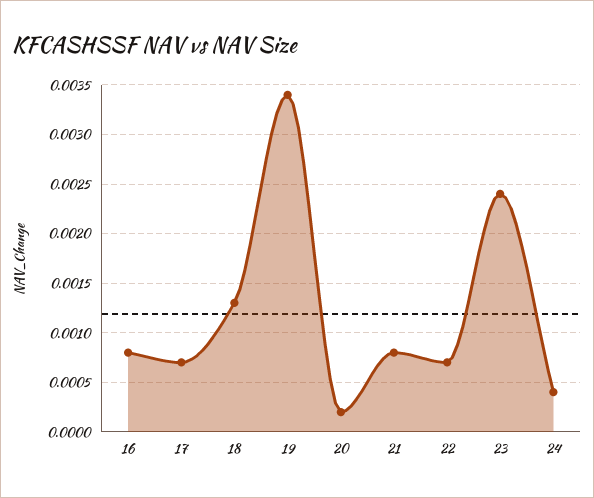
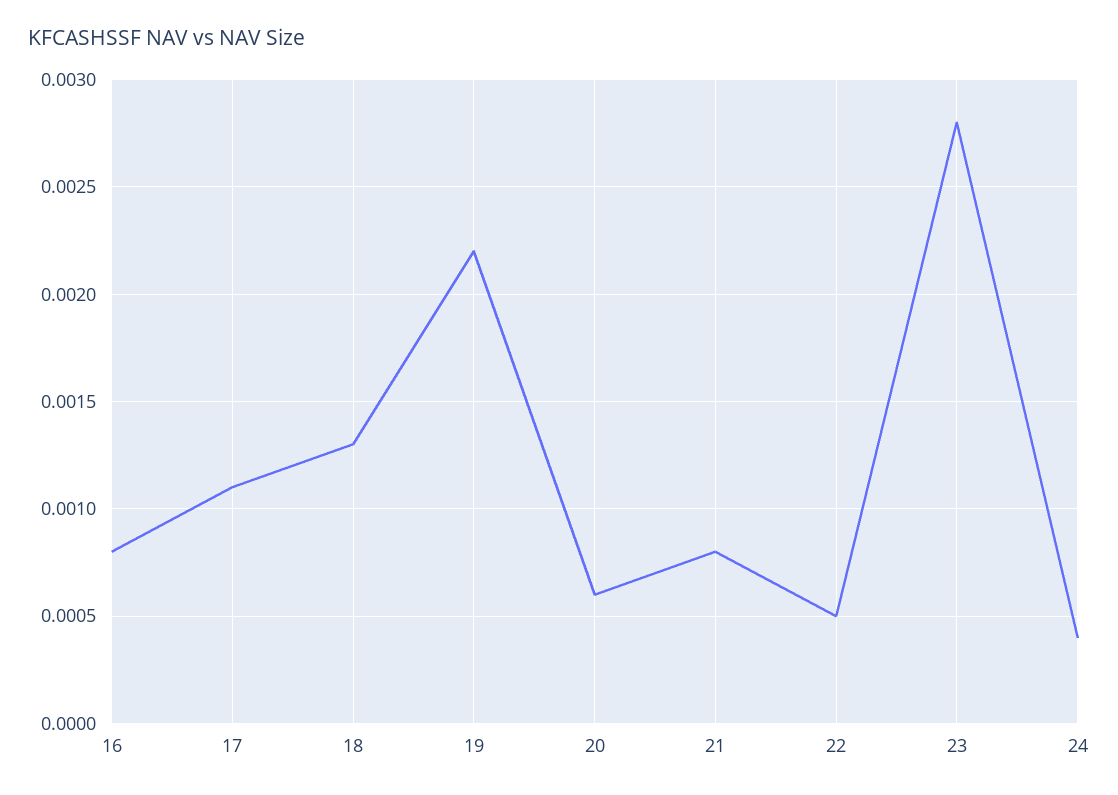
17: 0.0007 -> 0.0011
19: 0.0034 -> 0.0022
20: 0.0002 -> 0.0006
22: 0.0007 -> 0.0005
23: 0.0024 -> 0.0028

